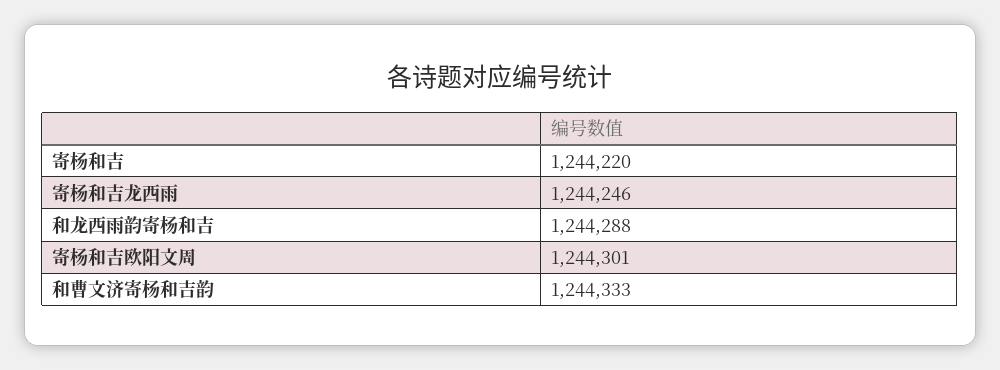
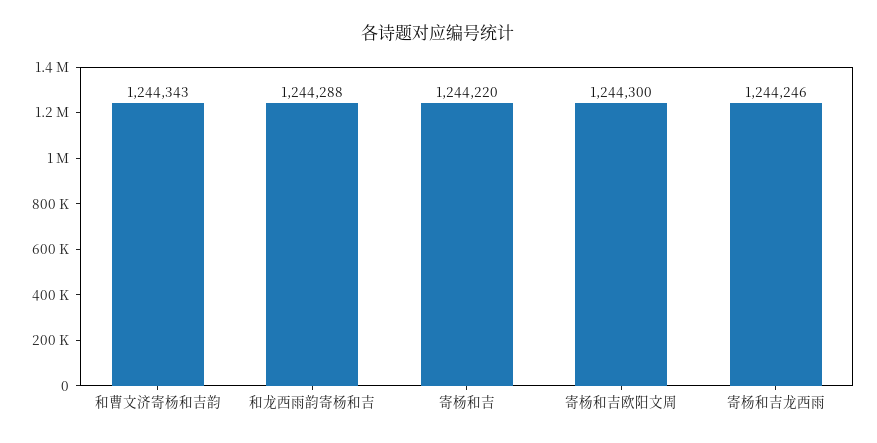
寄杨和吉欧阳文周: 1244301 -> 1244300
和曹文济寄杨和吉韵: 1244333 -> 1244343

